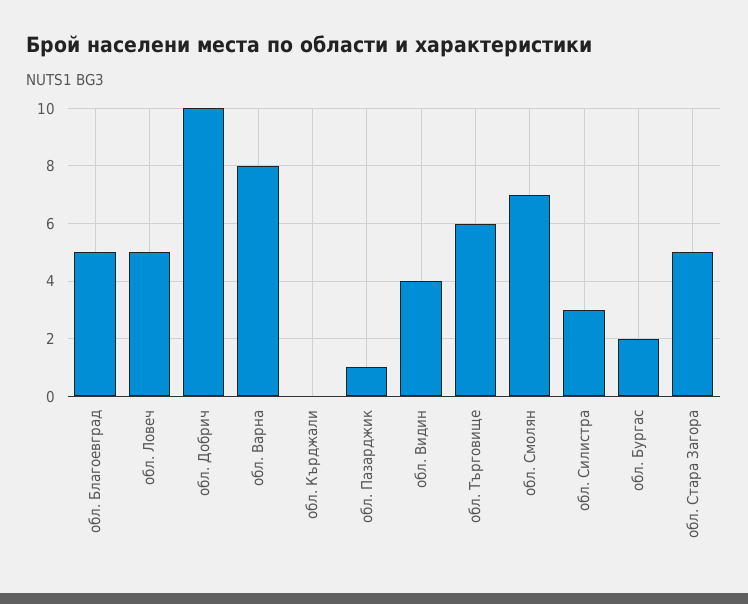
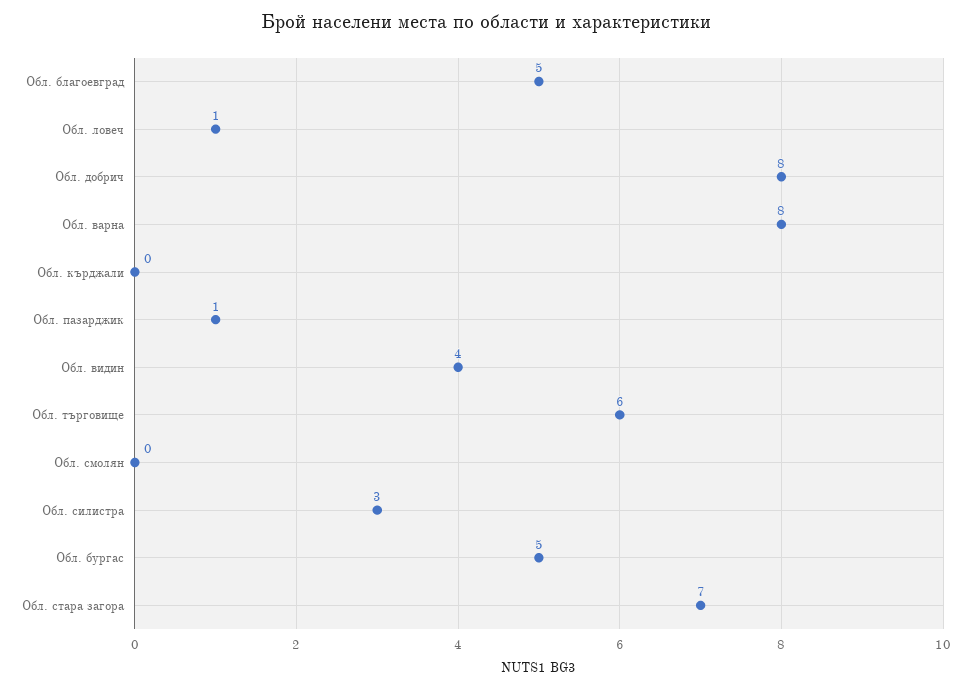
обл. Ловеч: 5 -> 1
обл. Добрич: 10 -> 8
обл. Смолян: 7 -> 0
обл. Бургас: 2 -> 5
обл. Стара Загора: 5 -> 7

